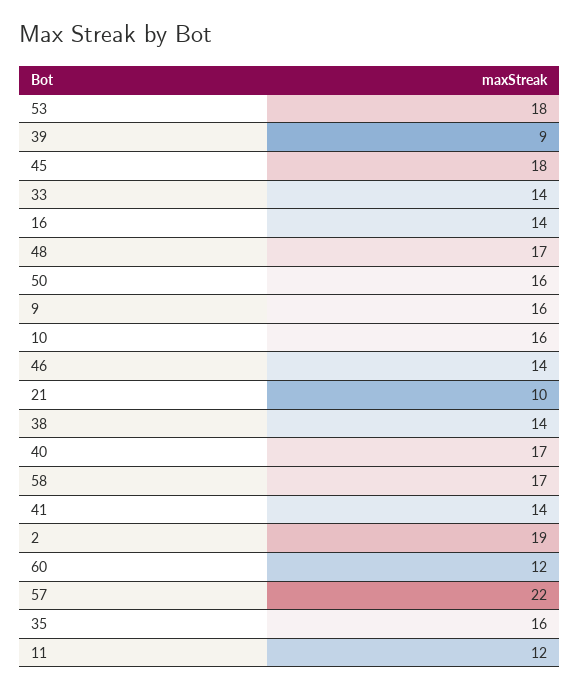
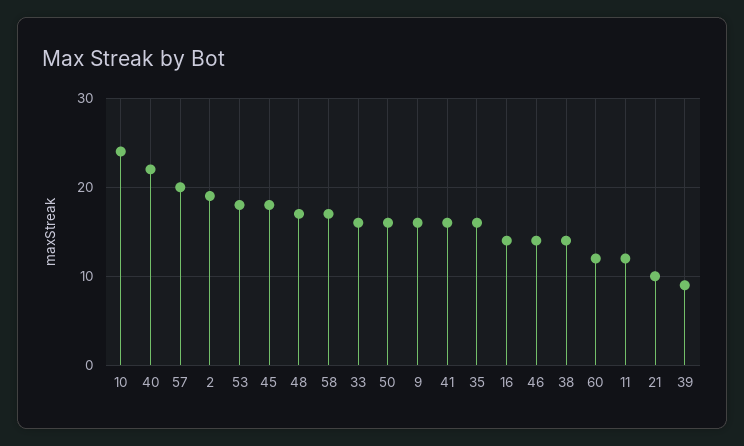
33: 14 -> 16
10: 16 -> 24
40: 17 -> 22
41: 14 -> 16
57: 22 -> 20

